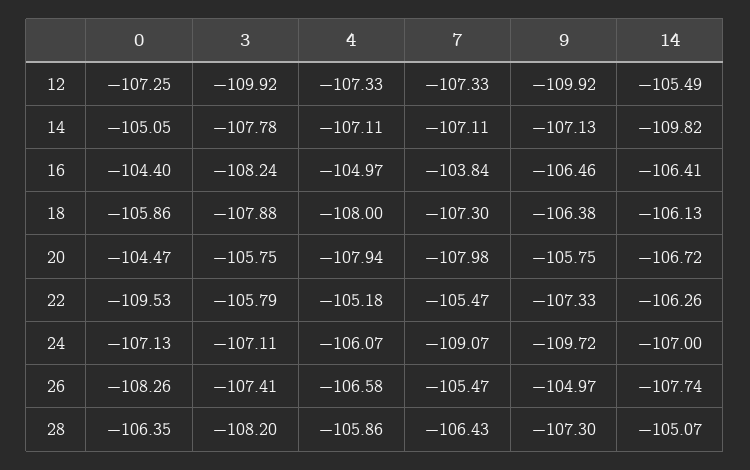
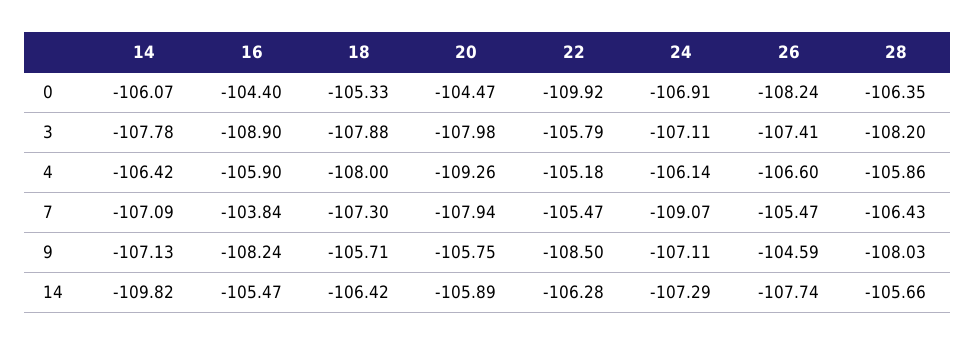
0, 12: -107.25 -> none
3, 12: -109.92 -> none
4, 12: -107.33 -> none
7, 12: -107.33 -> none
9, 12: -109.92 -> none
14, 12: -105.49 -> none
0, 14: -105.05 -> -106.07
4, 14: -107.11 -> -106.42
7, 14: -107.11 -> -107.09
3, 16: -108.24 -> -108.9
4, 16: -104.97 -> -105.9
9, 16: -106.46 -> -108.24
14, 16: -106.41 -> -105.47
0, 18: -105.86 -> -105.33
9, 18: -106.38 -> -105.71
14, 18: -106.13 -> -106.42
3, 20: -105.75 -> -107.98
4, 20: -107.94 -> -109.26
7, 20: -107.98 -> -107.94
14, 20: -106.72 -> -105.89
0, 22: -109.53 -> -109.92
9, 22: -107.33 -> -108.5
14, 22: -106.26 -> -106.28
0, 24: -107.13 -> -106.91
4, 24: -106.07 -> -106.14
9, 24: -109.72 -> -107.11
14, 24: -107 -> -107.29
0, 26: -108.26 -> -108.24
4, 26: -106.58 -> -106.6
9, 26: -104.97 -> -104.59
9, 28: -107.3 -> -108.03
14, 28: -105.07 -> -105.66

